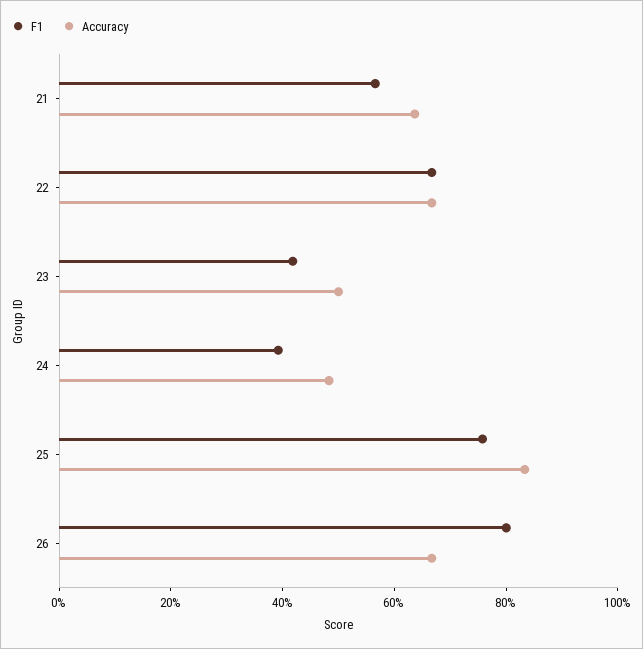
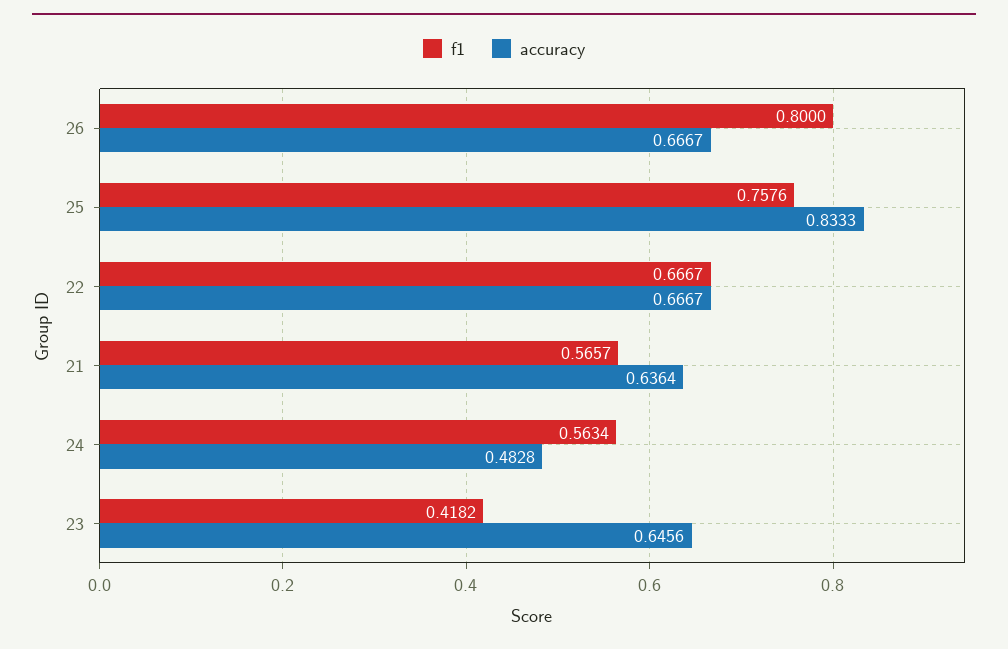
Accuracy, 23: 0.5 -> 0.6456
F1, 24: 0.4 -> 0.5634

